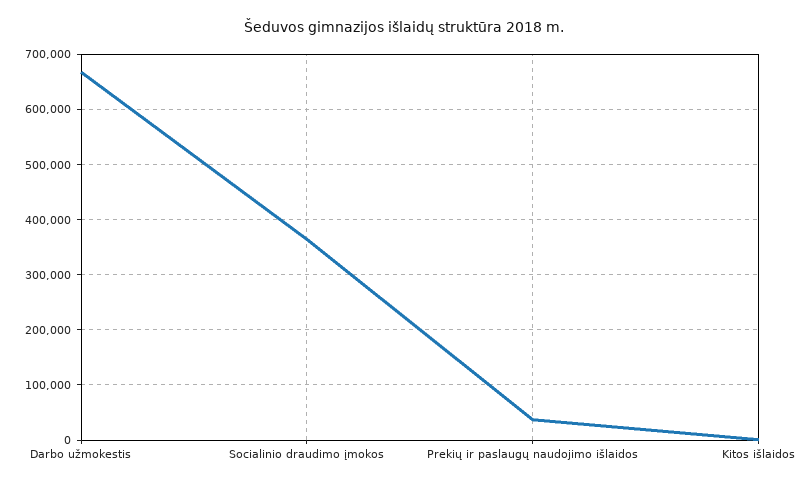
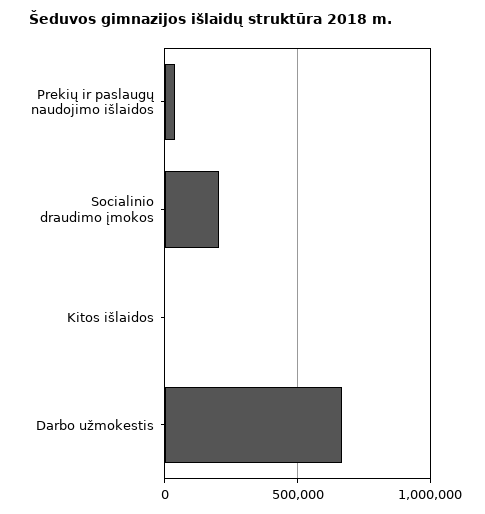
Socialinio draudimo įmokos: 360000 -> 200000

